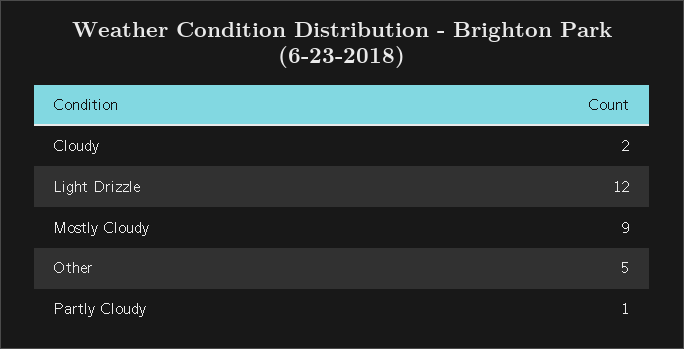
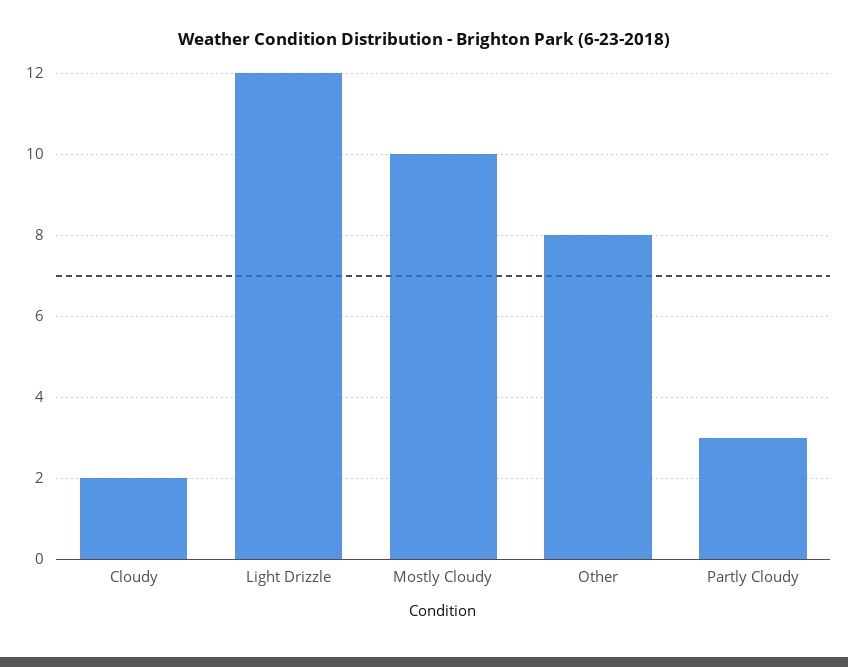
Mostly Cloudy: 9 -> 10
Other: 5 -> 8
Partly Cloudy: 1 -> 3

